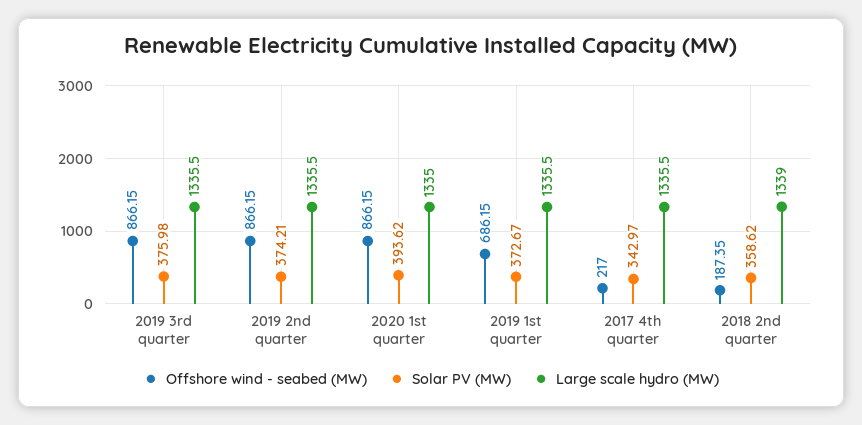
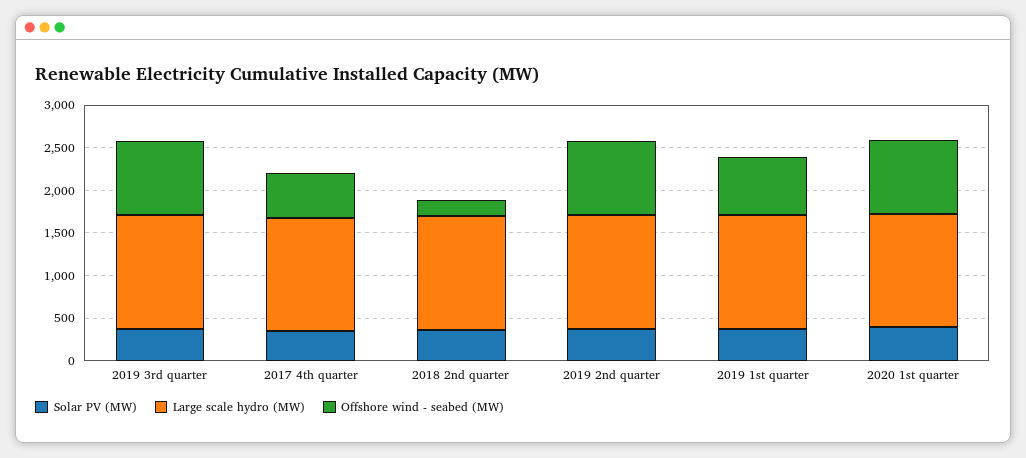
Offshore wind - seabed (MW), 2017 4th quarter: 217 -> 500

